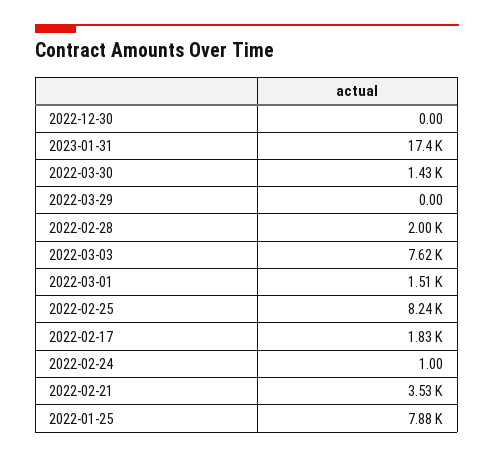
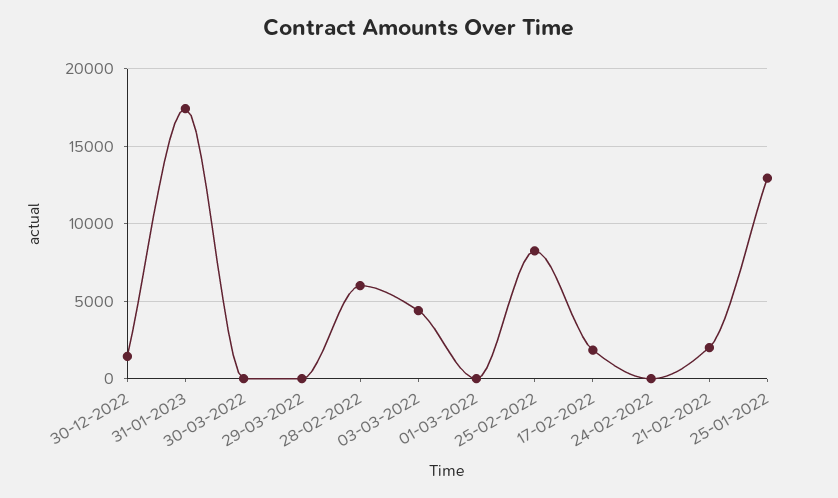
2022-12-30: 0 -> 1500
2022-03-30: 1430 -> 0
2022-02-28: 2000 -> 6000
2022-03-03: 7620 -> 4500
2022-03-01: 1510 -> 0
2022-02-21: 3530 -> 2000
2022-01-25: 7880 -> 13000

